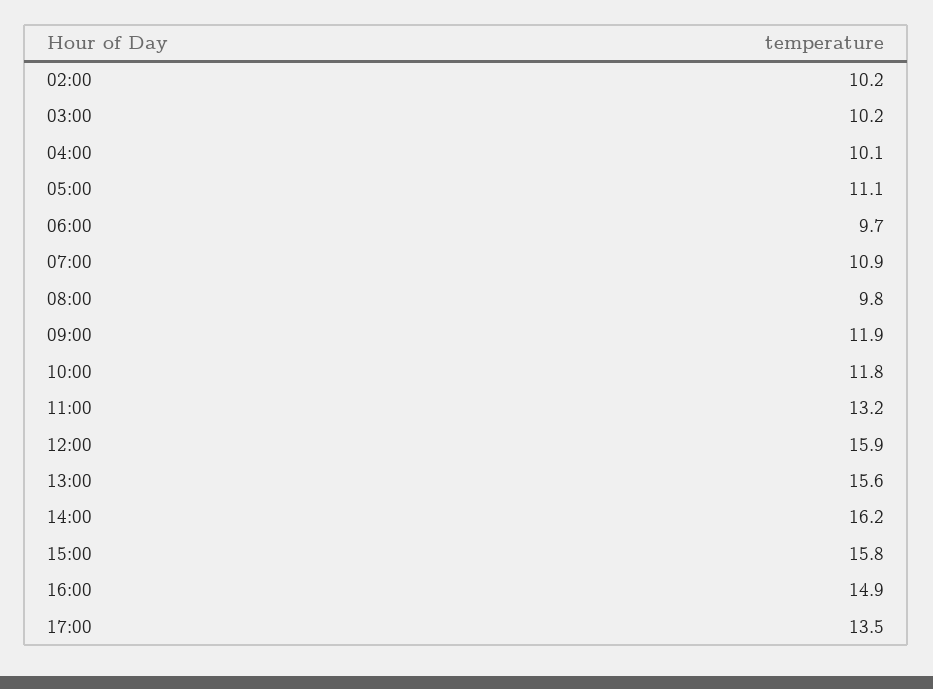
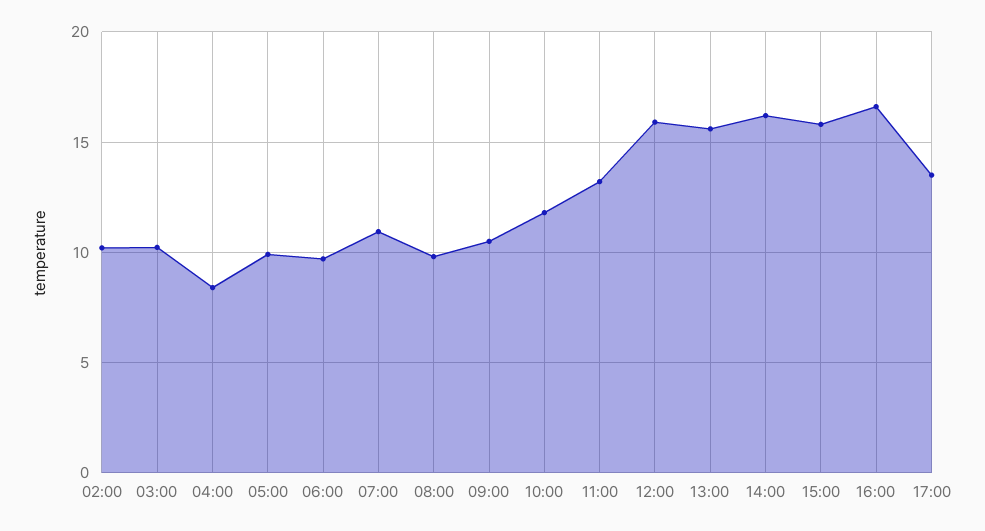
04:00: 10.1 -> 8.5
05:00: 11.1 -> 10
09:00: 11.9 -> 10.5
16:00: 14.9 -> 16.5

